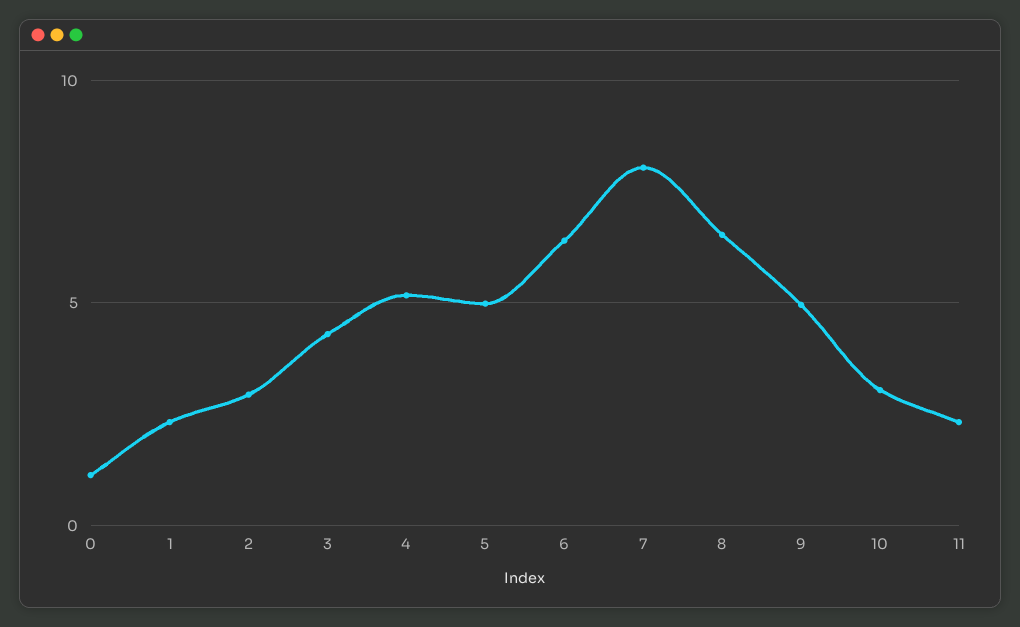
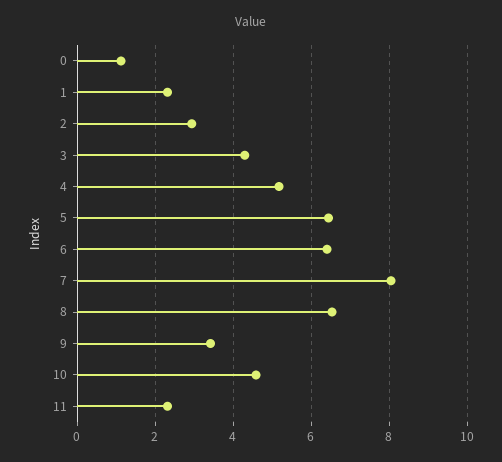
5: 5 -> 6.4
9: 5 -> 3.4
10: 3 -> 4.6

